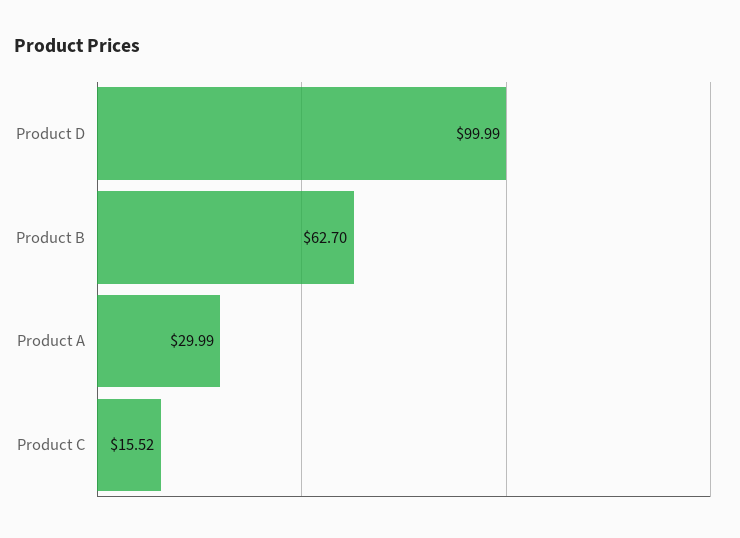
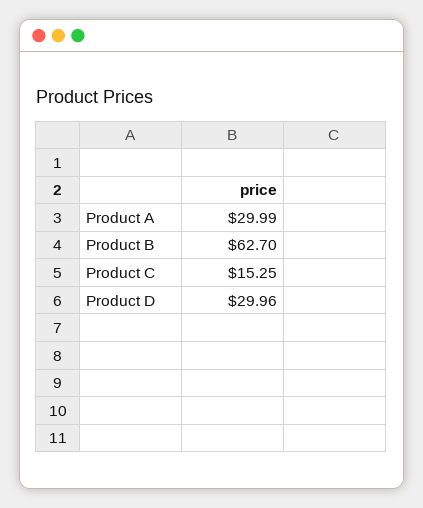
Product D: 99.99 -> 29.96
Product C: 15.52 -> 15.25

